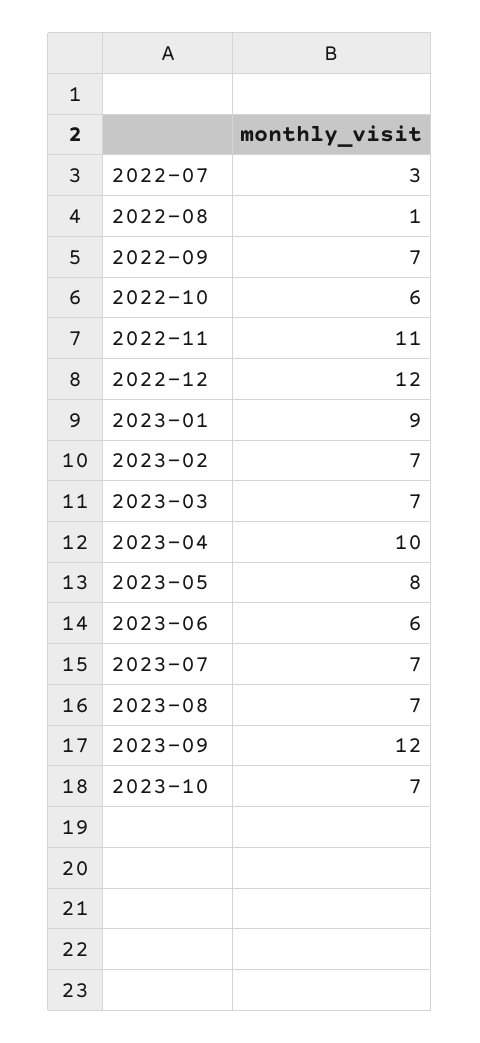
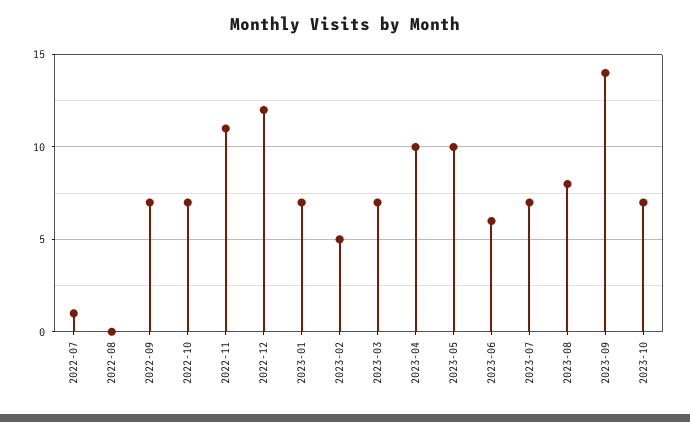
2022-07: 3 -> 1
2022-08: 1 -> 0
2022-10: 6 -> 7
2023-01: 9 -> 7
2023-02: 7 -> 5
2023-05: 8 -> 10
2023-08: 7 -> 8
2023-09: 12 -> 14

